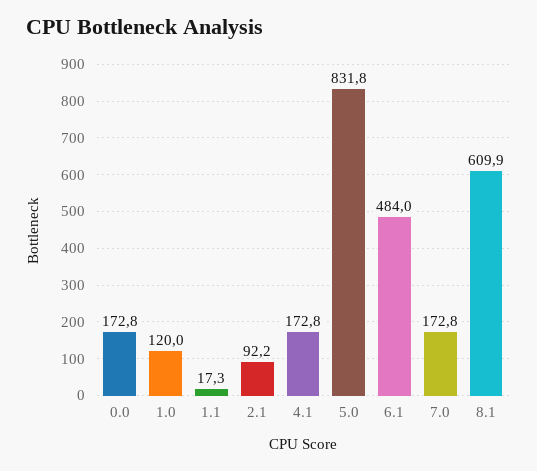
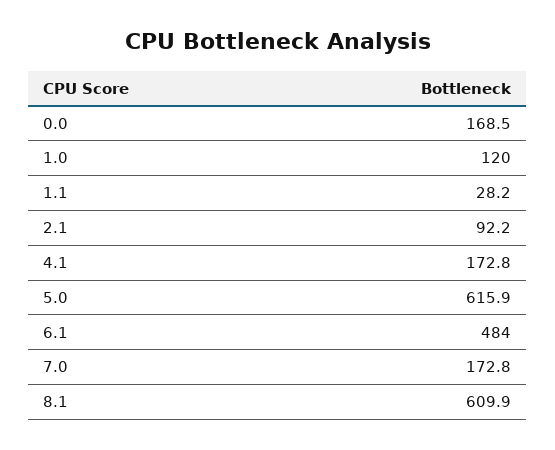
0.0: 172.8 -> 168.5
1.1: 17.3 -> 28.2
5.0: 831.8 -> 615.9

